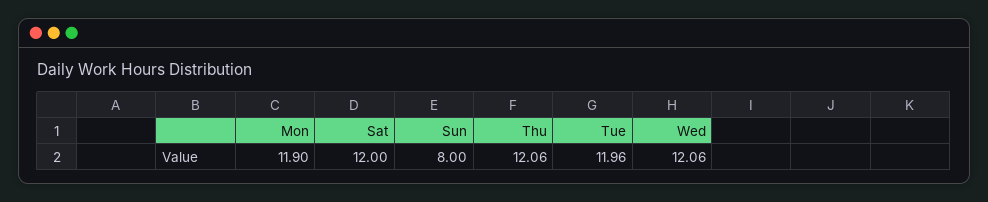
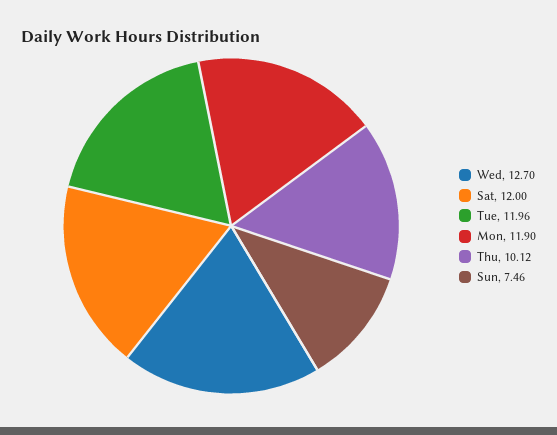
Sun: 8 -> 7.46
Thu: 12.06 -> 10.12
Wed: 12.06 -> 12.7

